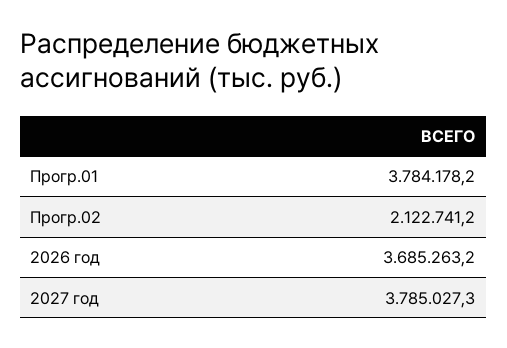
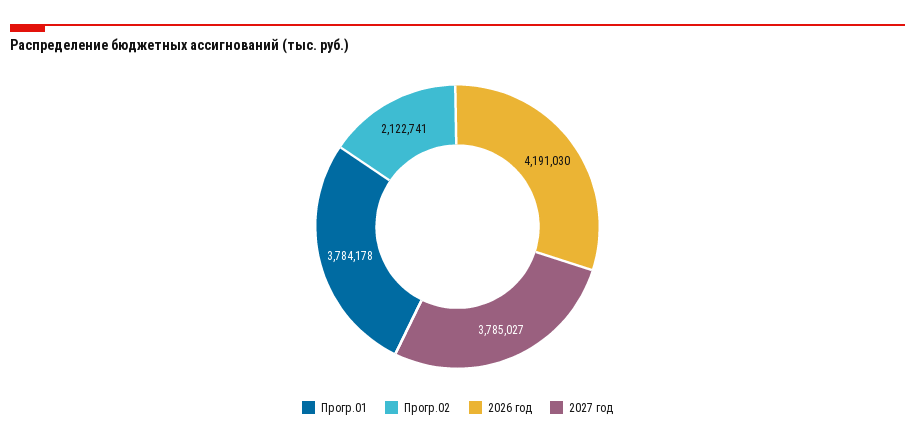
2026 год: 3685263.2 -> 4191030

